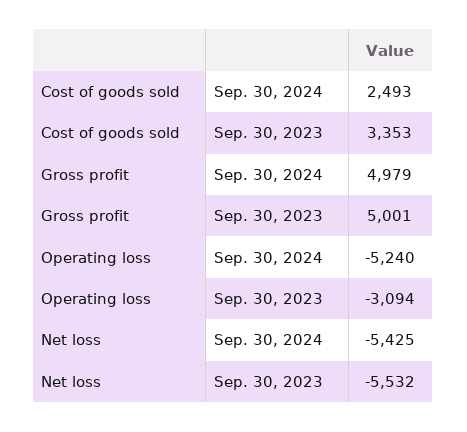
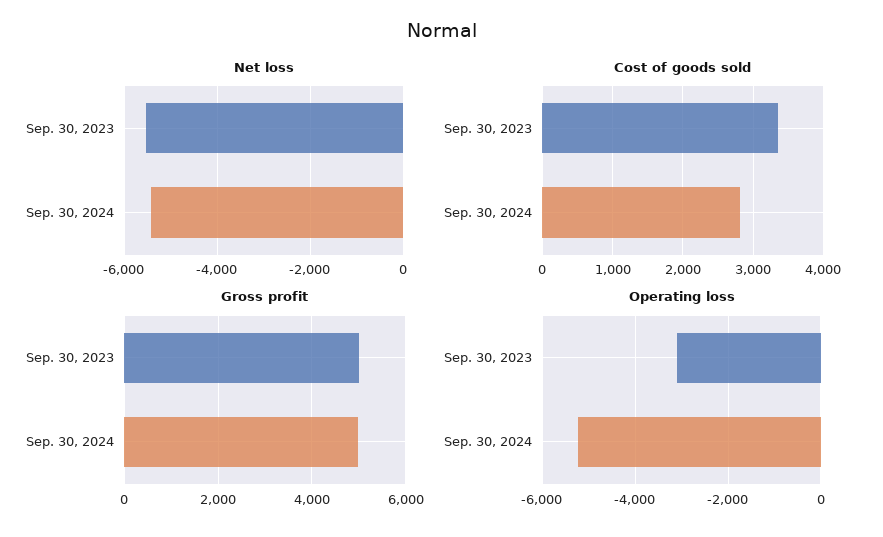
Cost of goods sold, Sep. 30, 2024: 2493 -> 2800

